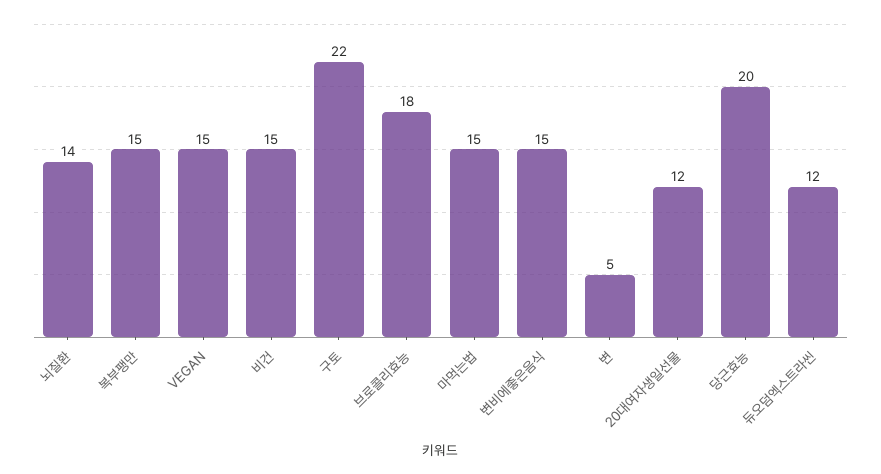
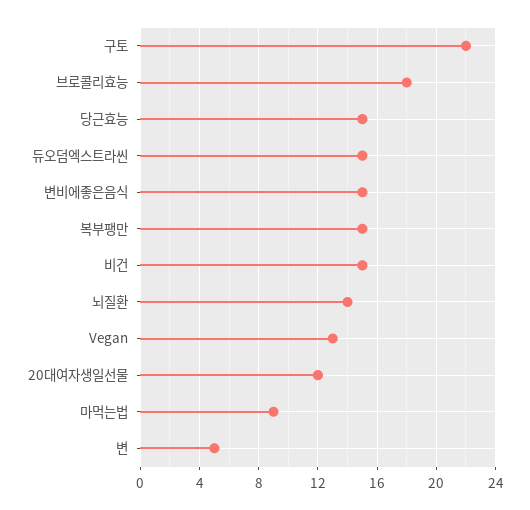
VEGAN: 15 -> 13
마먹는법: 15 -> 9
당근효능: 20 -> 15
듀오덤엑스트라씬: 12 -> 15

